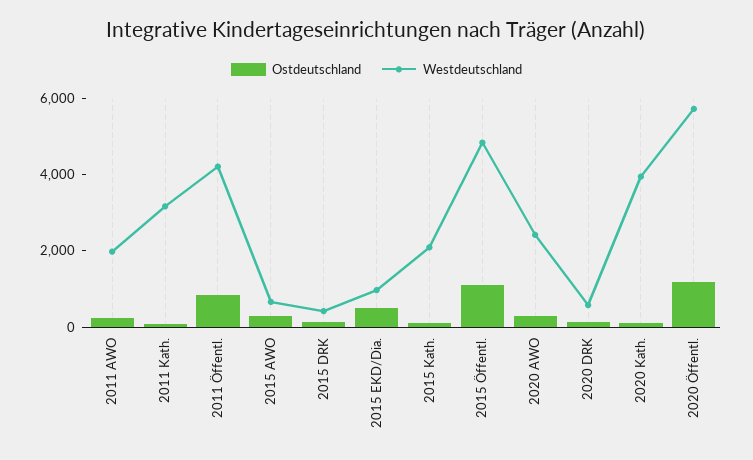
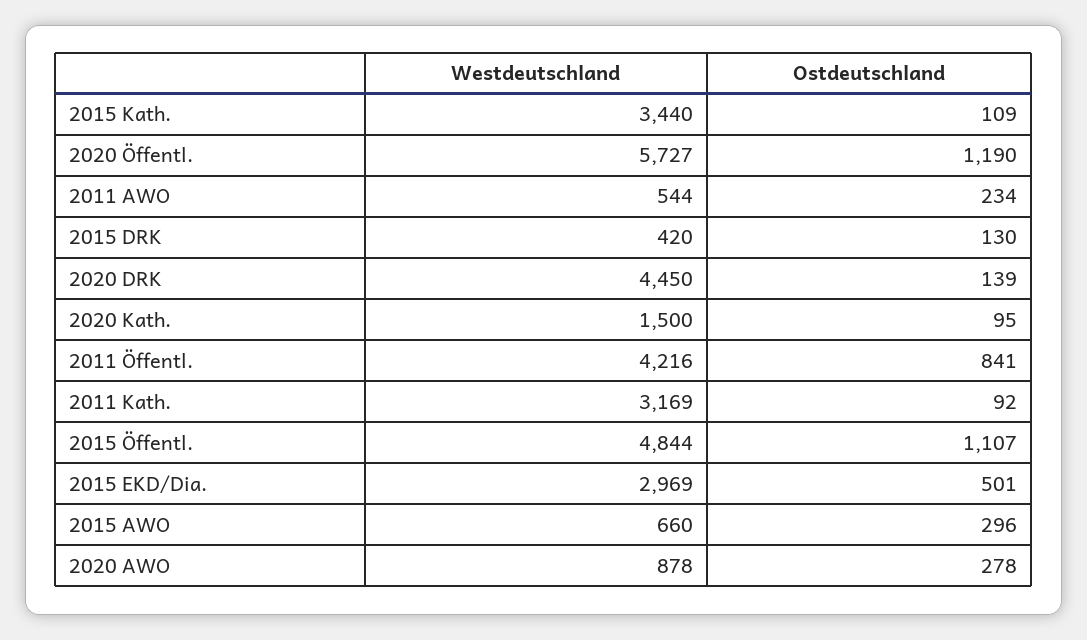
Westdeutschland, 2011 AWO: 2000 -> 544
Westdeutschland, 2015 EKD/Dia.: 1000 -> 2969
Westdeutschland, 2015 Kath.: 2000 -> 3440
Westdeutschland, 2020 AWO: 2500 -> 878
Westdeutschland, 2020 DRK: 500 -> 4450
Westdeutschland, 2020 Kath.: 4000 -> 1500

